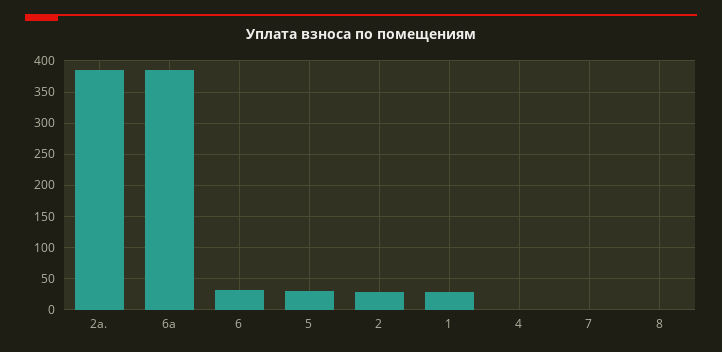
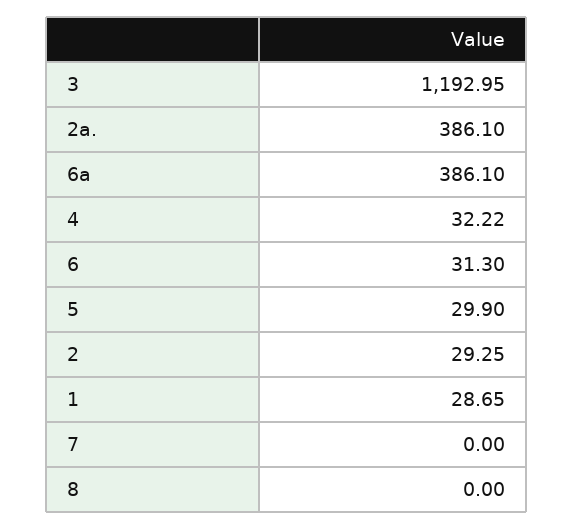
4: 0 -> 32.22
3: none -> 1192.95

